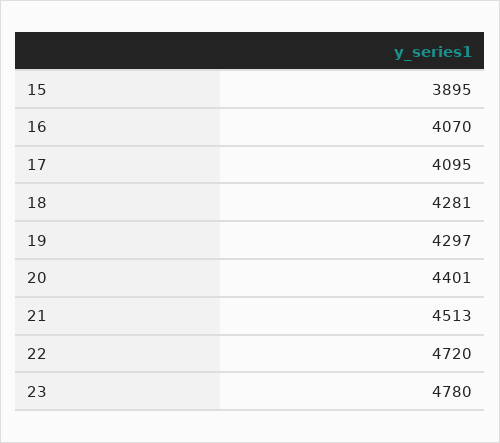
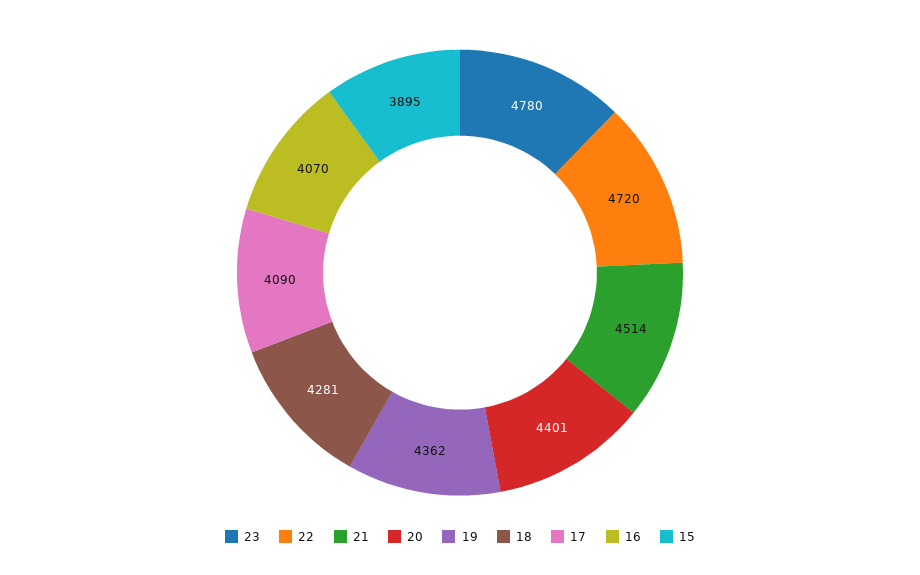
17: 4095 -> 4090
19: 4297 -> 4362
21: 4513 -> 4514

